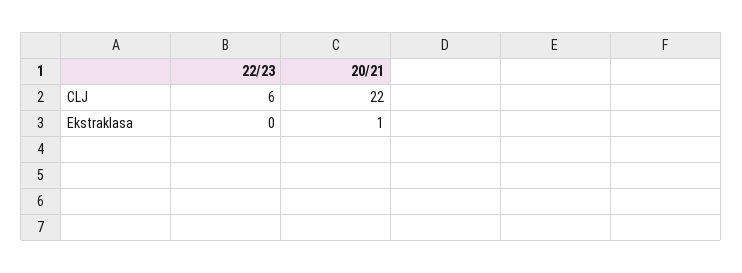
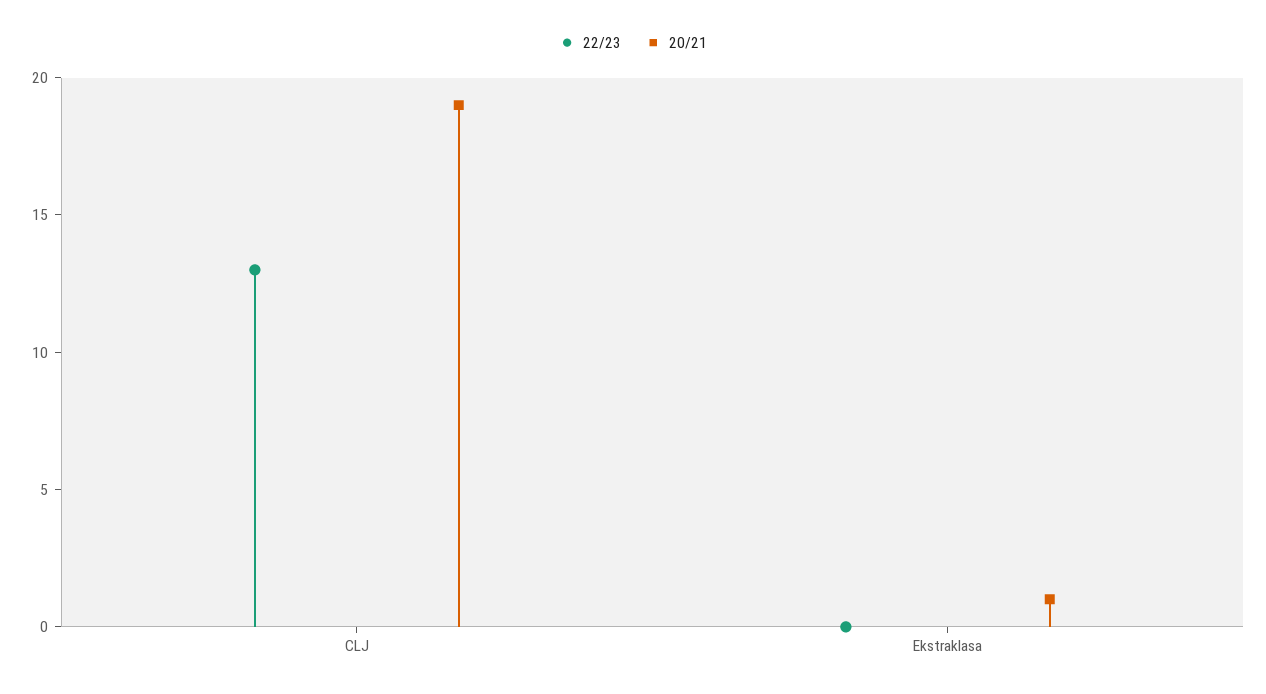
22/23, CLJ: 6 -> 13
20/21, CLJ: 22 -> 19

